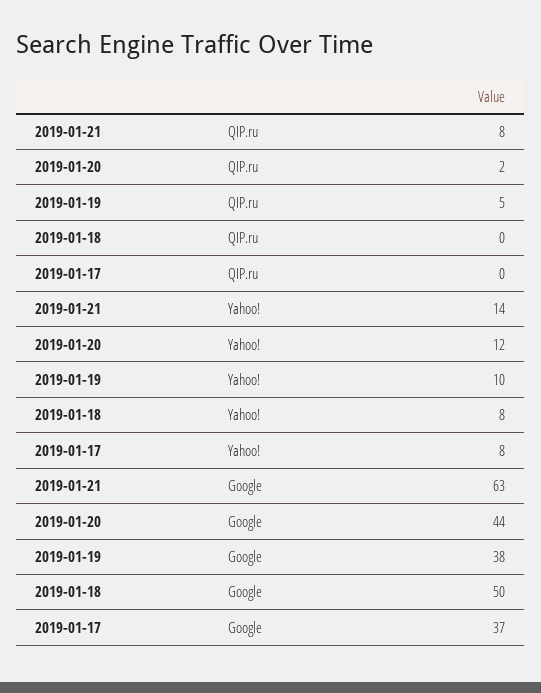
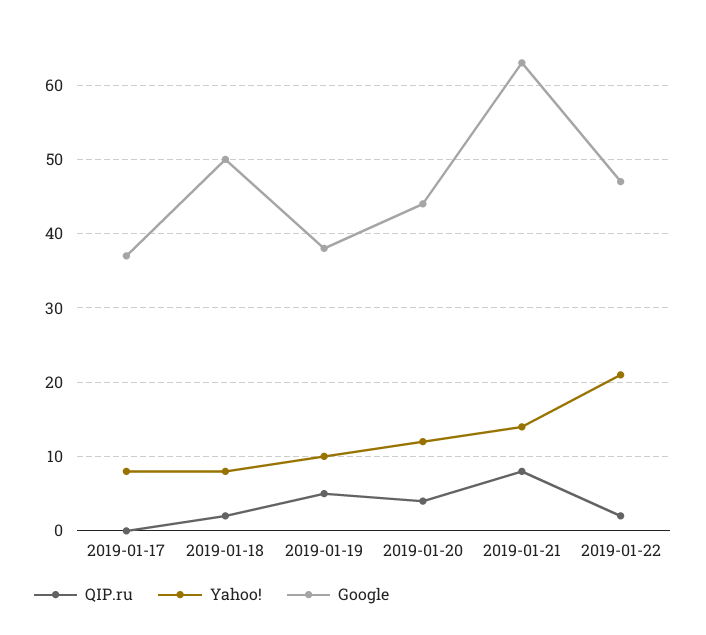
QIP.ru, 2019-01-20: 2 -> 4
QIP.ru, 2019-01-18: 0 -> 2
QIP.ru, 2019-01-22: none -> 2
Yahoo!, 2019-01-22: none -> 21
Google, 2019-01-22: none -> 47

